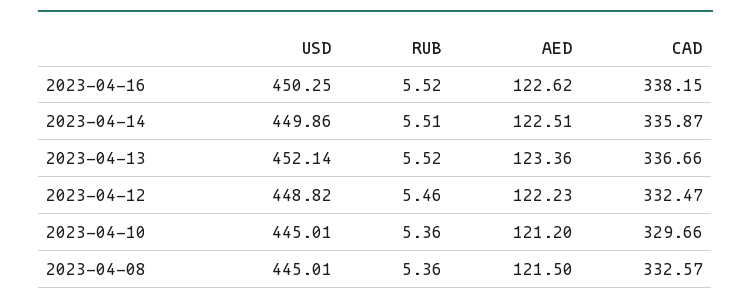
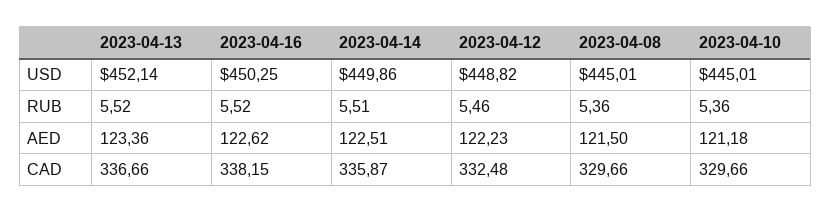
CAD, 2023-04-12: 332.47 -> 332.48
AED, 2023-04-10: 121.2 -> 121.18
CAD, 2023-04-08: 332.57 -> 329.66

